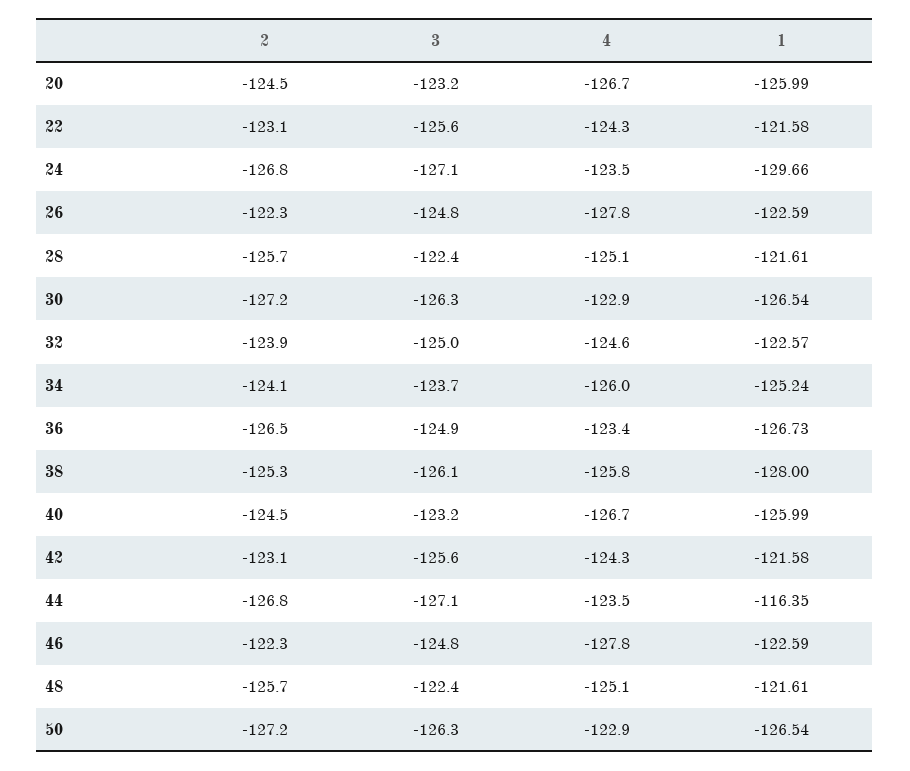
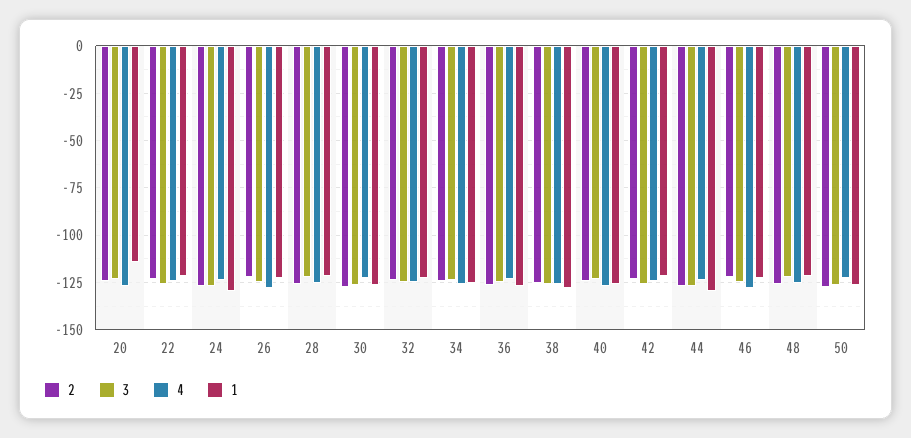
1, 20: -125.99 -> -115
1, 44: -116.35 -> -130

